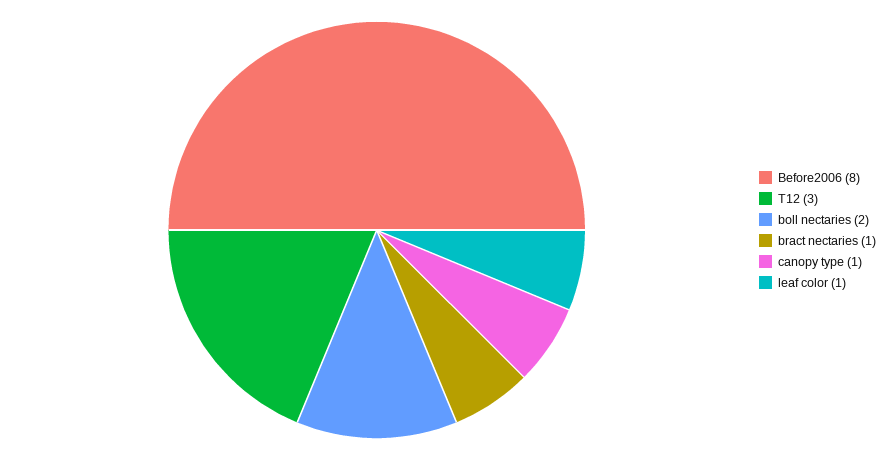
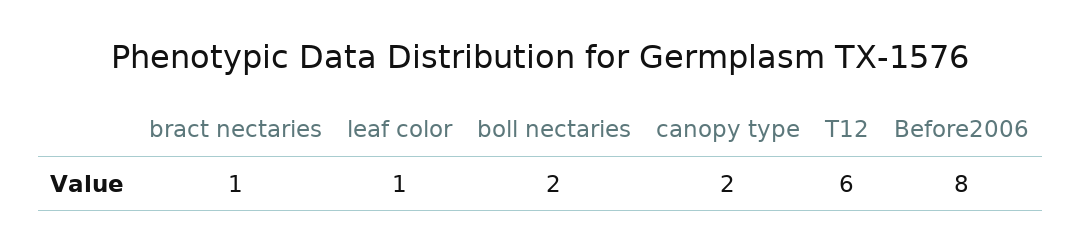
T12: 3 -> 6
canopy type: 1 -> 2

